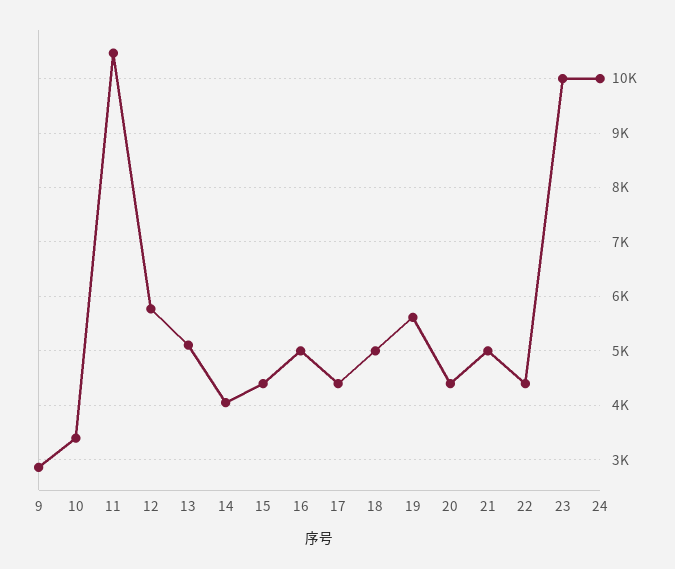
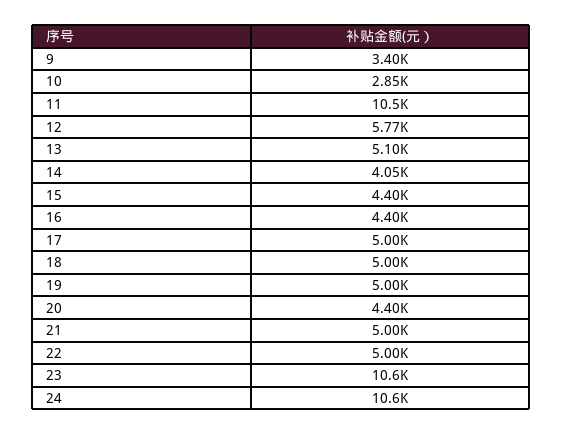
9: 2800 -> 3400
10: 3400 -> 2850
16: 5000 -> 4400
17: 4400 -> 5000
19: 5600 -> 5000
22: 4400 -> 5000
23: 10000 -> 10600
24: 10000 -> 10600

